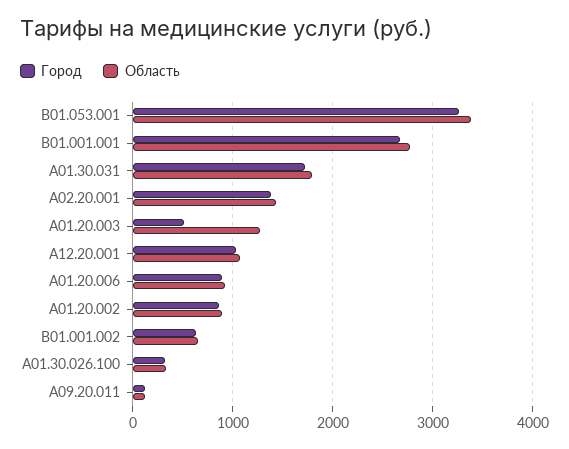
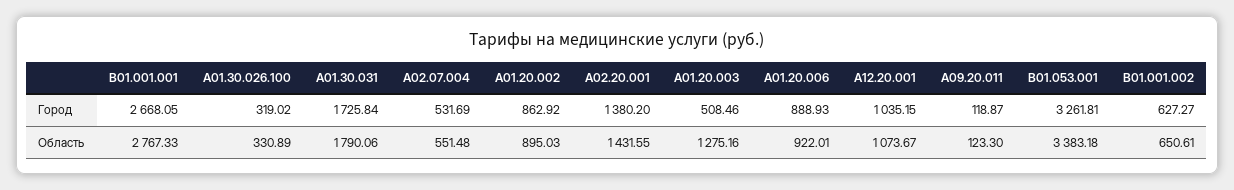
Город, A02.07.004: none -> 531.69
Область, A02.07.004: none -> 551.48

